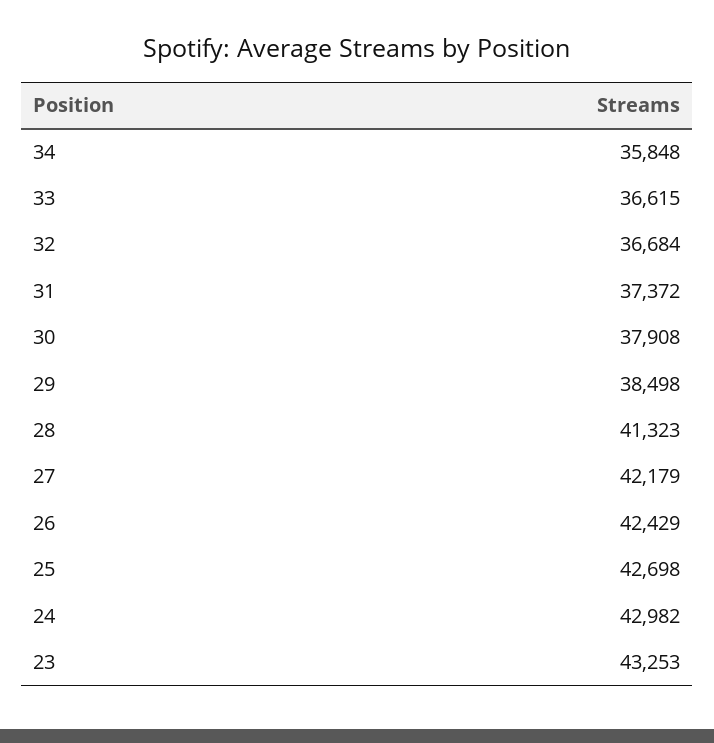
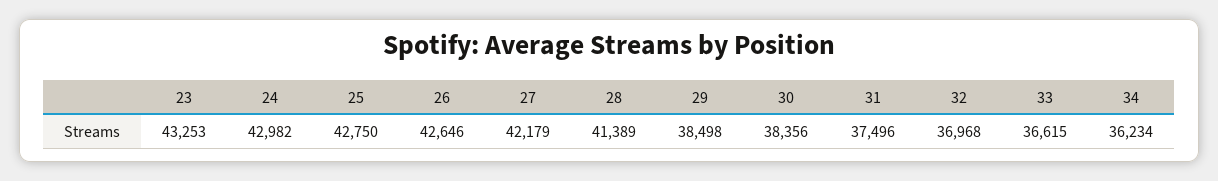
34: 35848 -> 36234
32: 36684 -> 36968
31: 37372 -> 37496
30: 37908 -> 38356
28: 41323 -> 41389
26: 42429 -> 42646
25: 42698 -> 42750

